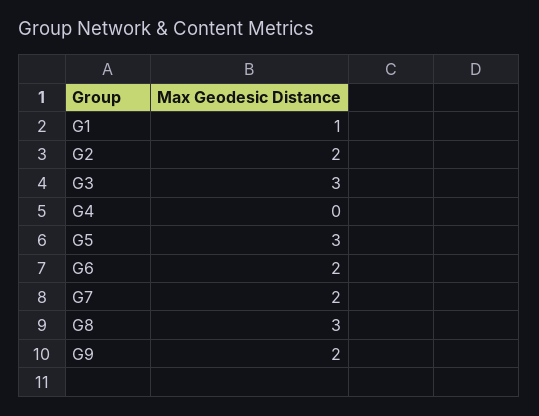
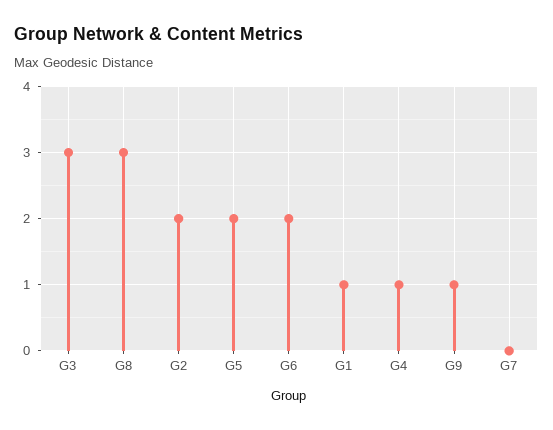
G4: 0 -> 1
G5: 3 -> 2
G7: 2 -> 0
G9: 2 -> 1

